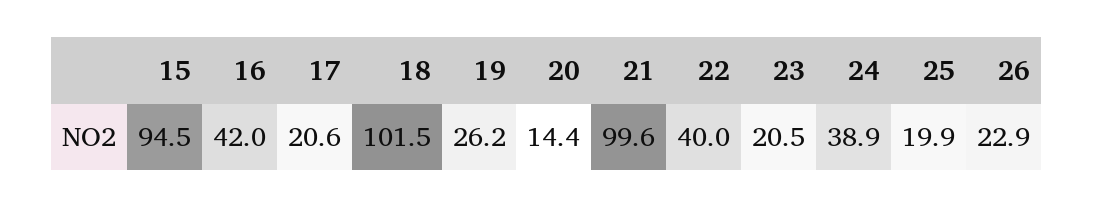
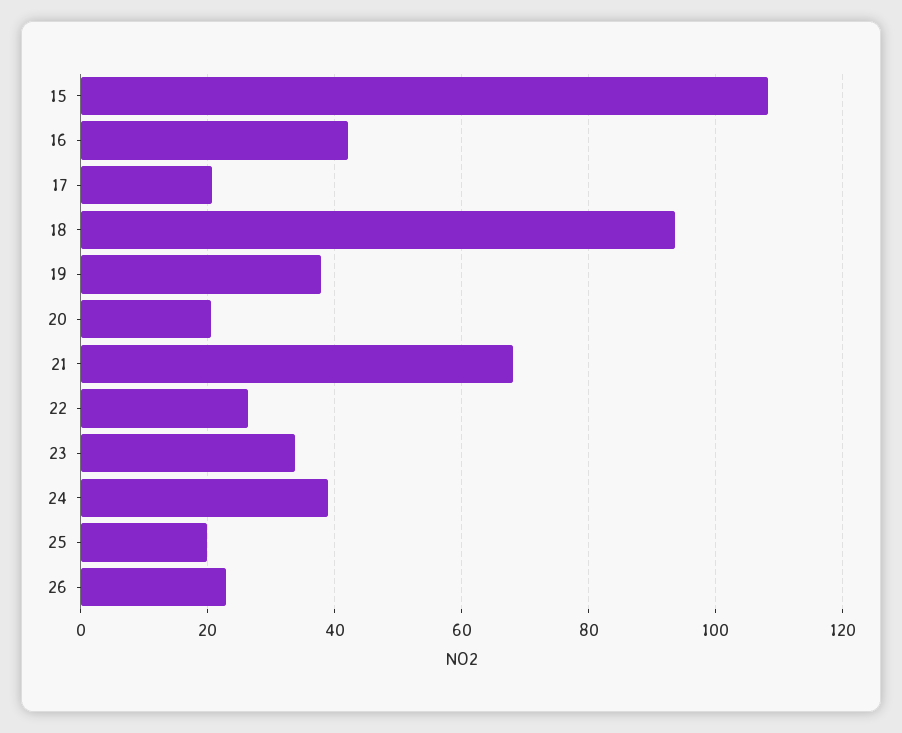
15: 94.5 -> 108
18: 101.5 -> 94
19: 26.2 -> 38
20: 14.4 -> 20
21: 99.6 -> 68
22: 40 -> 26
23: 20.5 -> 34

